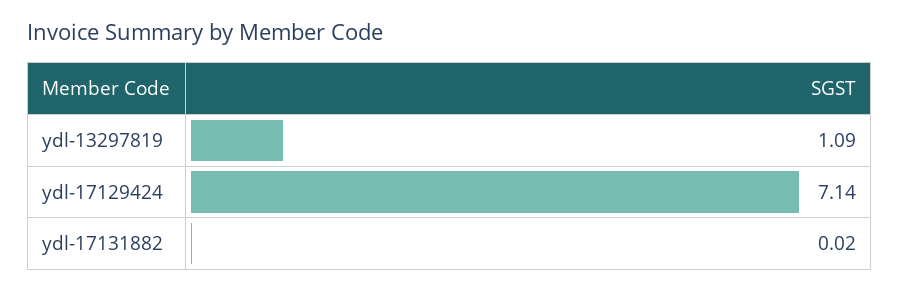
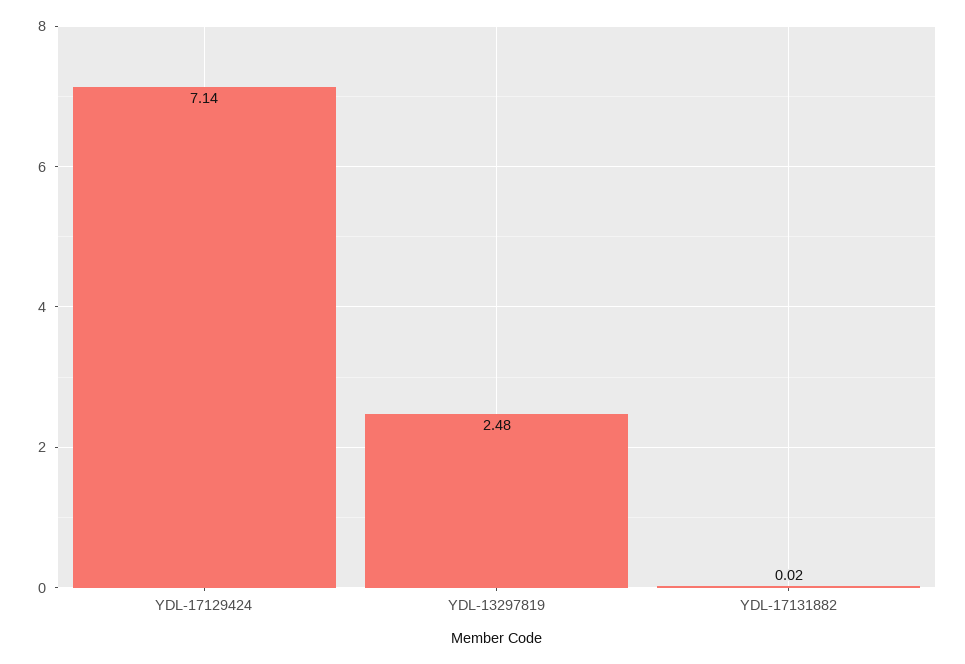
ydl-13297819: 1.09 -> 2.48

